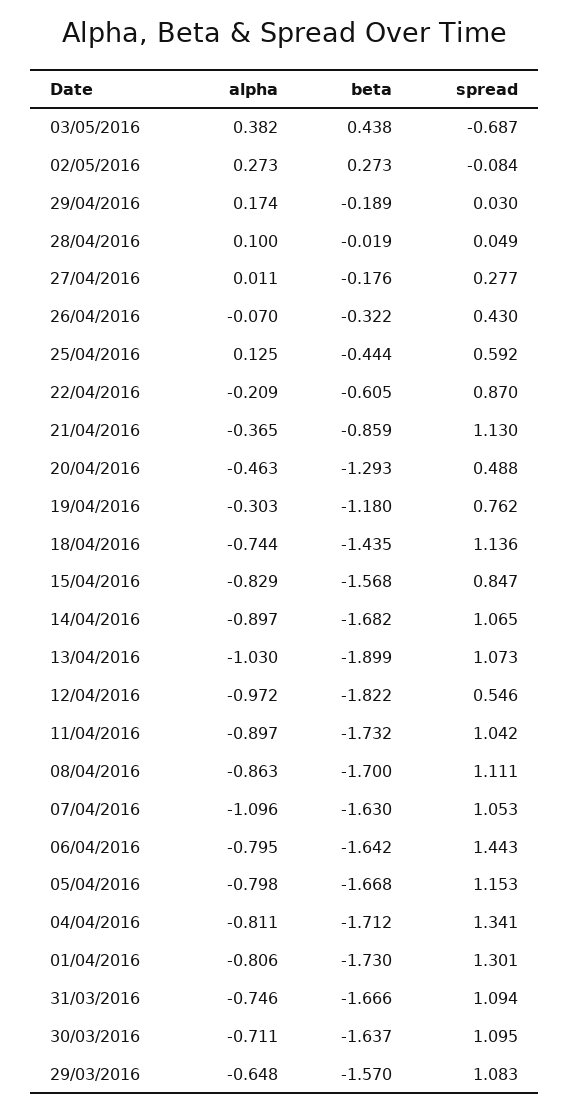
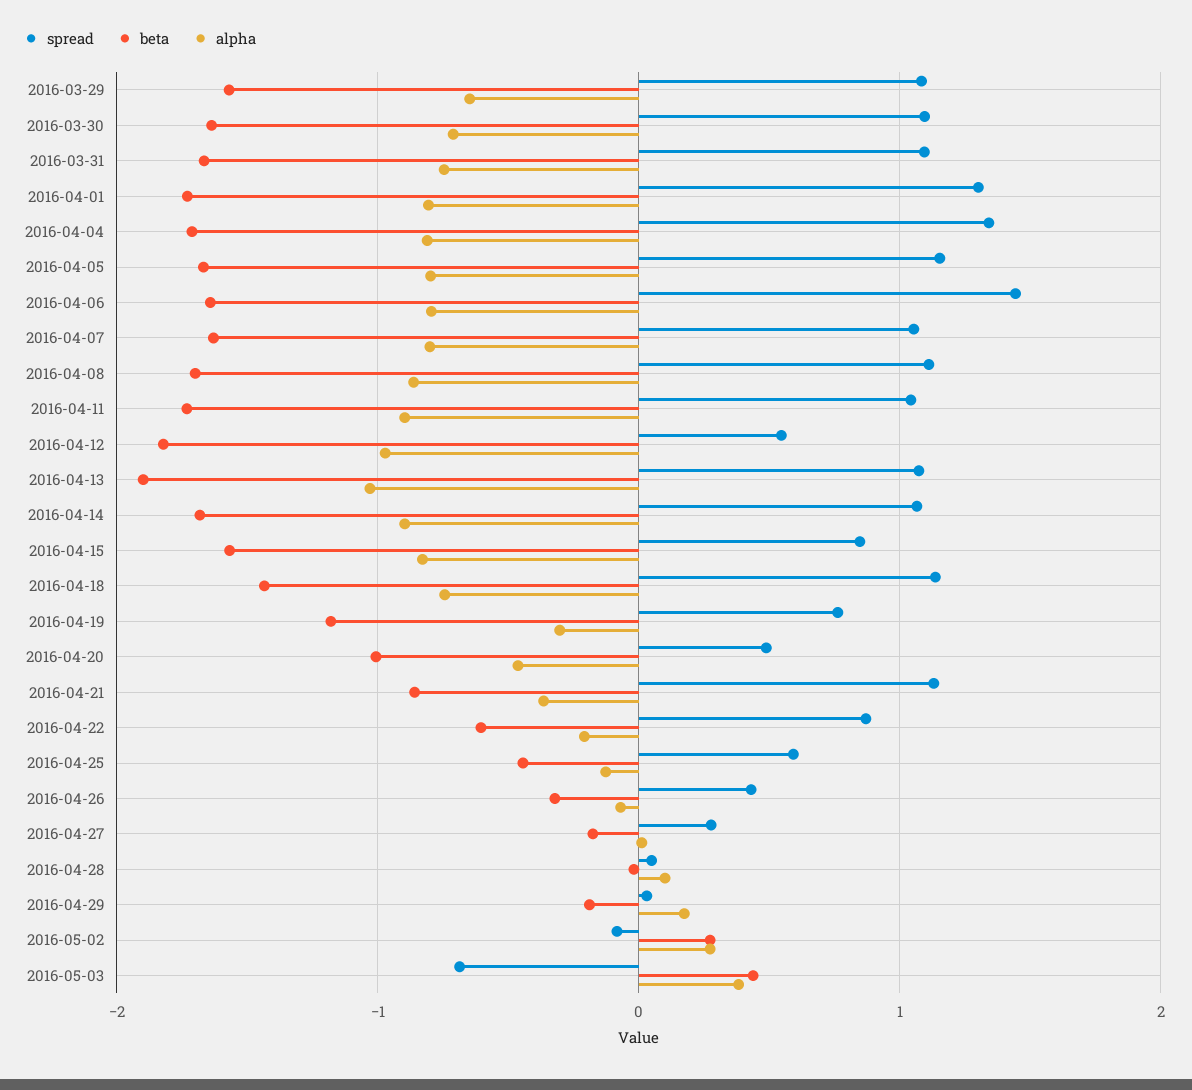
alpha, 25/04/2016: 0.125 -> -0.1
beta, 20/04/2016: -1.293 -> -1
alpha, 07/04/2016: -1.096 -> -0.8

